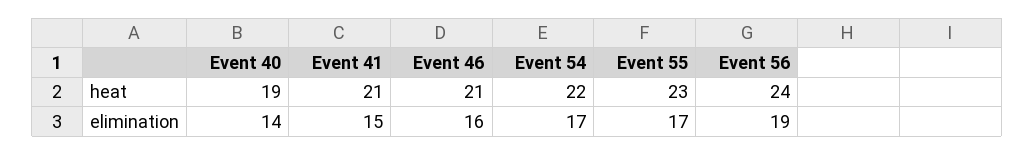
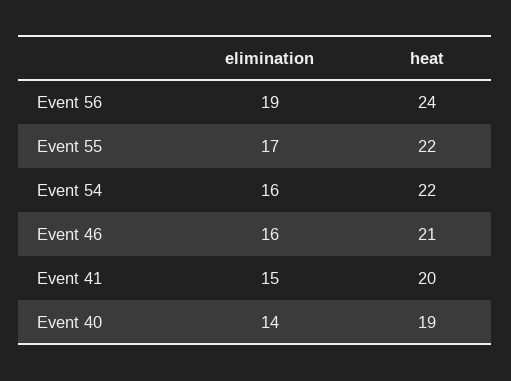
Event 41, heat: 21 -> 20
Event 55, heat: 23 -> 22
Event 54, elimination: 17 -> 16

